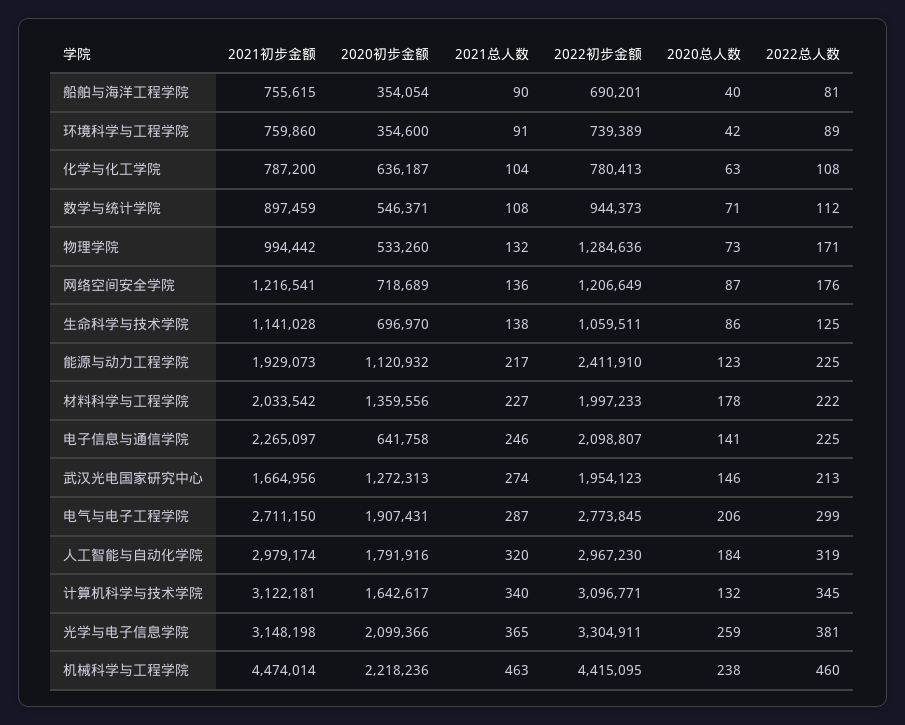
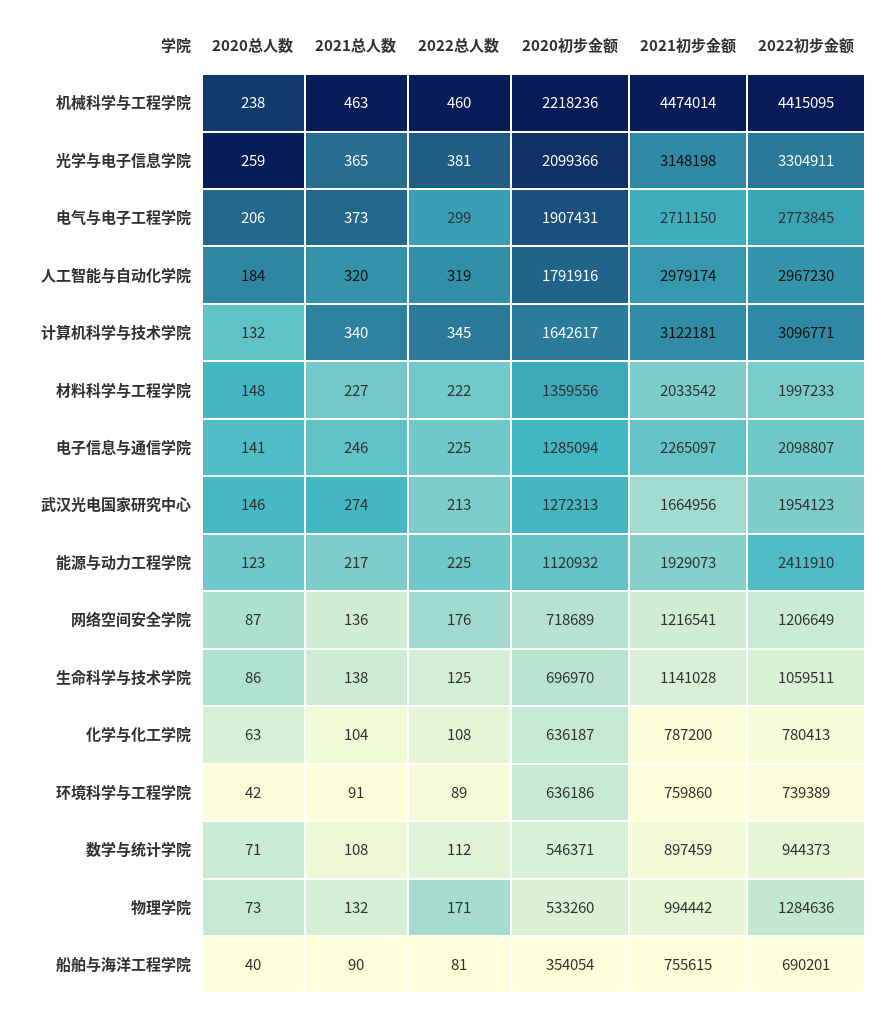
2020初步金额, 环境科学与工程学院: 354600 -> 636186
2020总人数, 材料科学与工程学院: 178 -> 148
2020初步金额, 电子信息与通信学院: 641758 -> 1285094
2021总人数, 电气与电子工程学院: 287 -> 373

